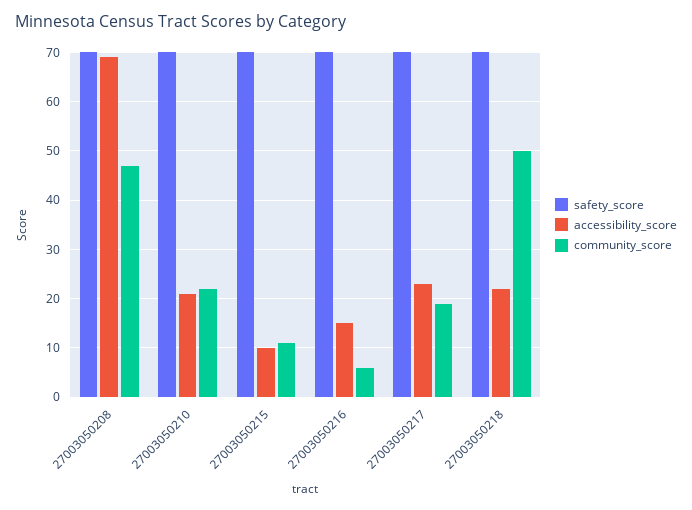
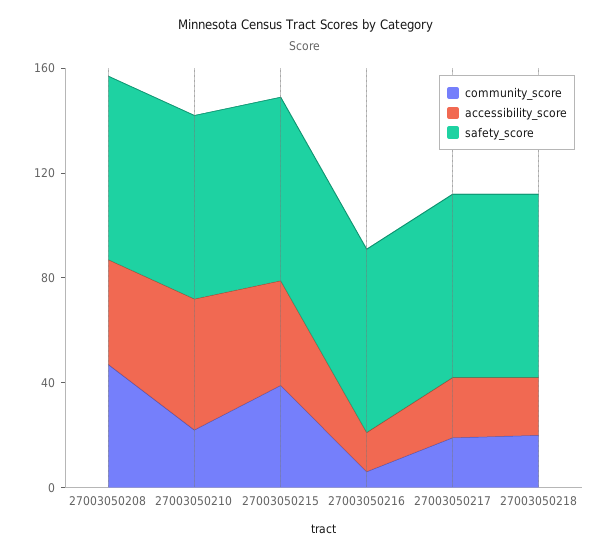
accessibility_score, 27003050208: 70 -> 40
accessibility_score, 27003050210: 20 -> 50
accessibility_score, 27003050215: 10 -> 40
community_score, 27003050215: 10 -> 40
community_score, 27003050218: 50 -> 20

